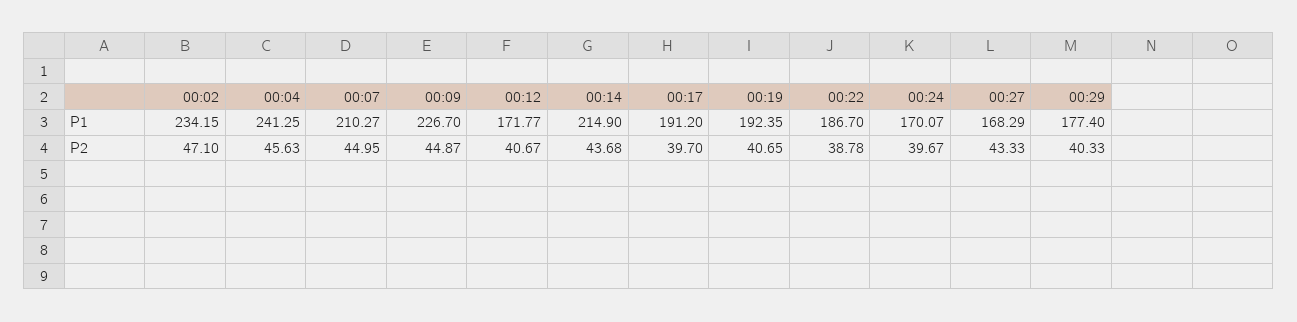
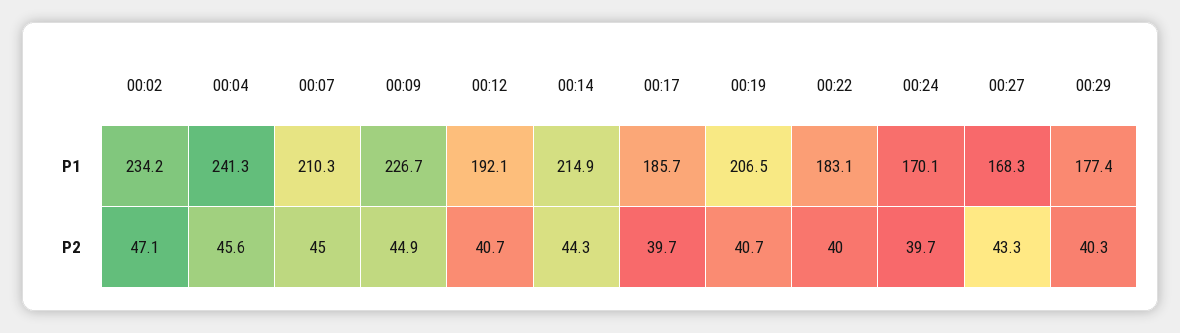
00:12, P1: 171.77 -> 192.1
00:17, P1: 191.2 -> 185.7
00:19, P1: 192.35 -> 206.5
00:22, P1: 186.7 -> 183.1
00:14, P2: 43.68 -> 44.3
00:22, P2: 38.78 -> 40

